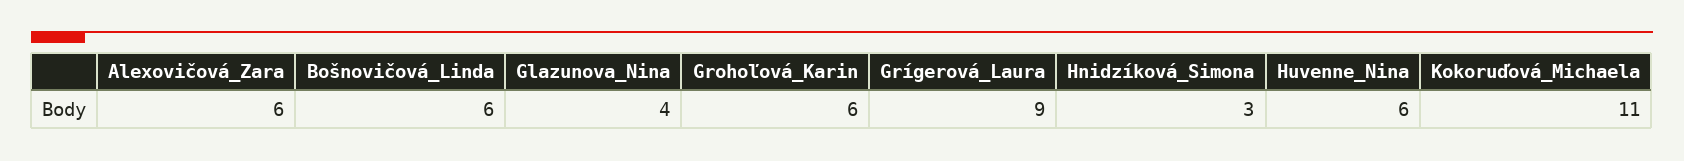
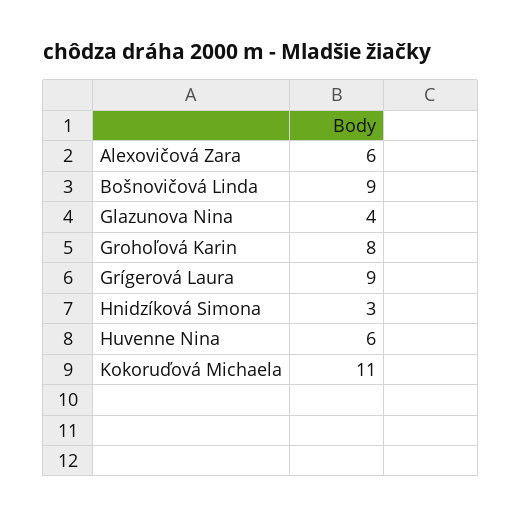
Bošnovičová_Linda: 6 -> 9
Grohoľová_Karin: 6 -> 8

